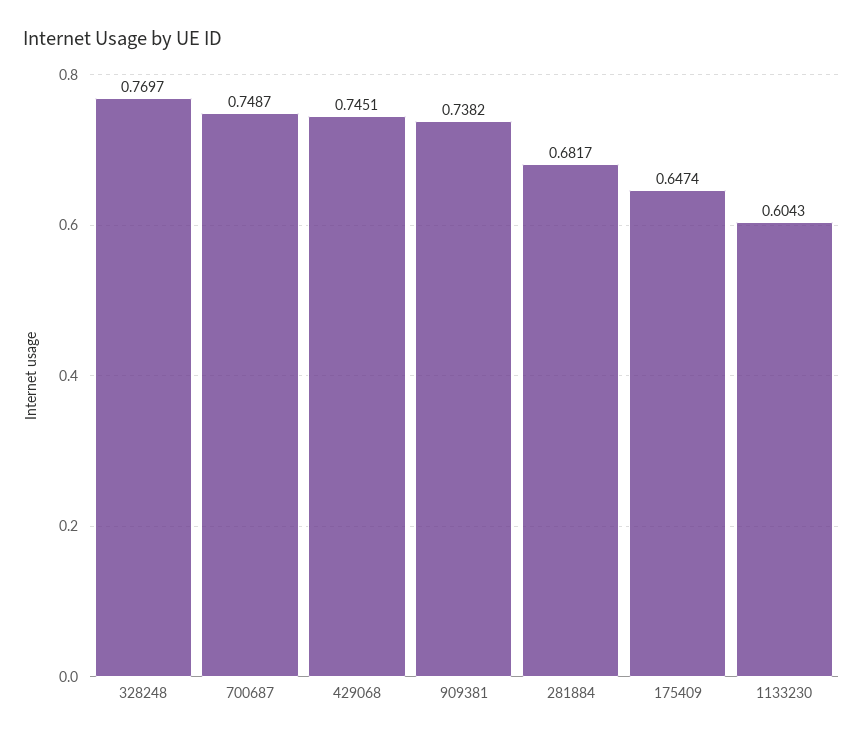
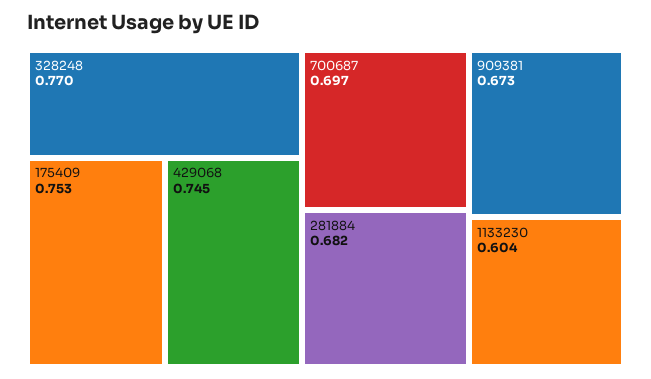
700687: 0.7487 -> 0.697
909381: 0.7382 -> 0.673
175409: 0.6474 -> 0.753

